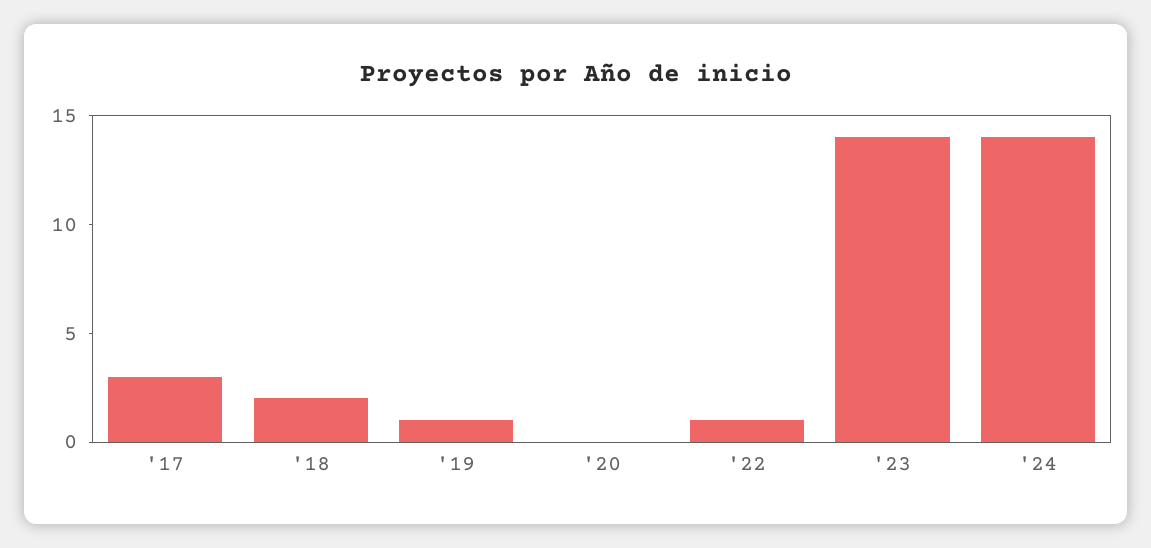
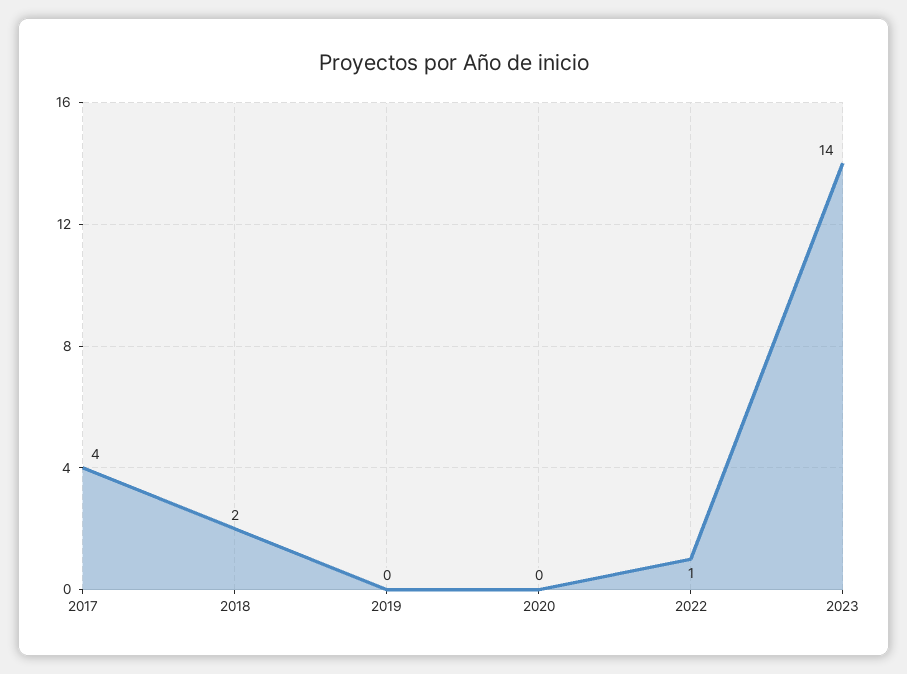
'17: 3 -> 4
'19: 1 -> 0
'24: 14 -> none

